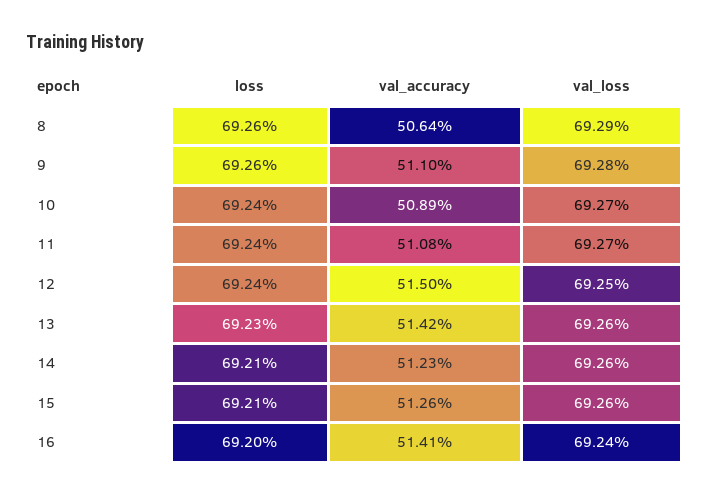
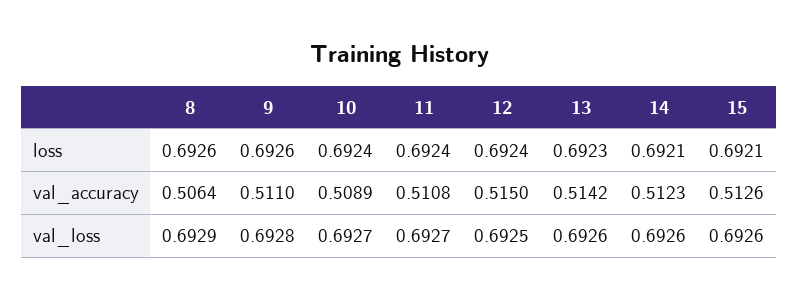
loss, 16: 0.692 -> none
val_accuracy, 16: 0.5141 -> none
val_loss, 16: 0.6924 -> none

